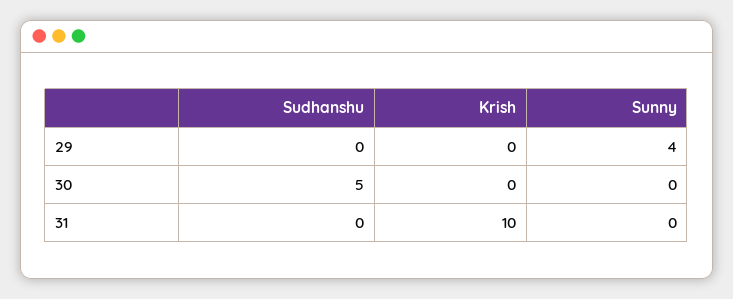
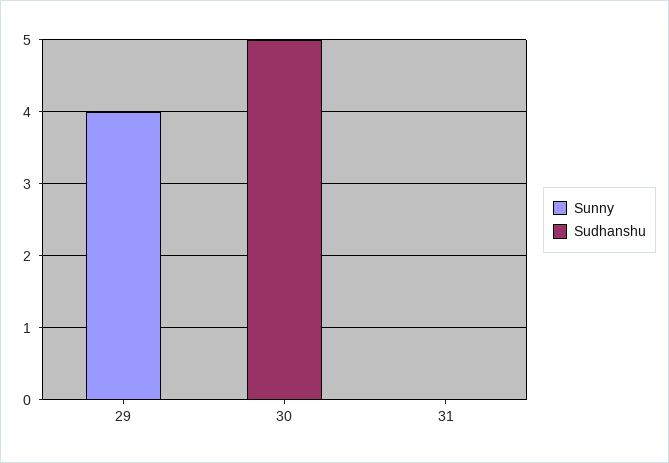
Krish, 29: 0 -> none
Krish, 30: 0 -> none
Krish, 31: 10 -> none

